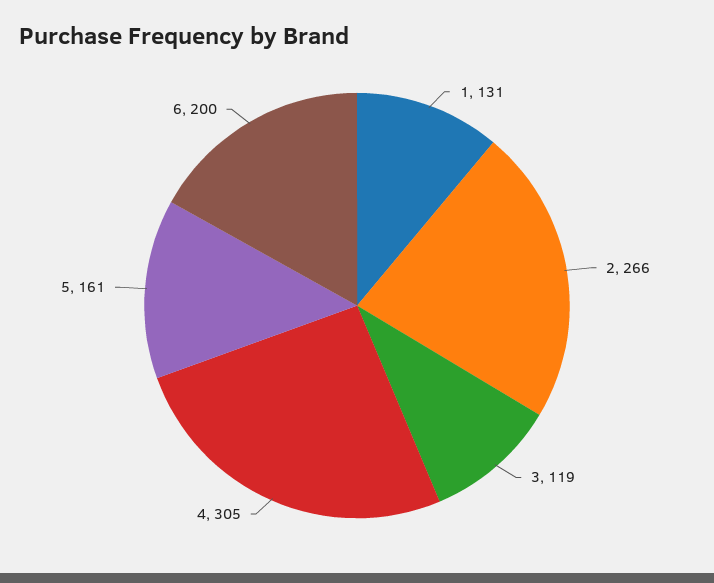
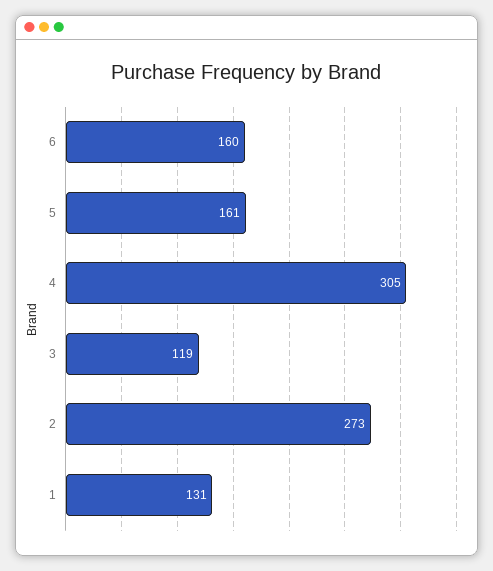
2: 266 -> 273
6: 200 -> 160

